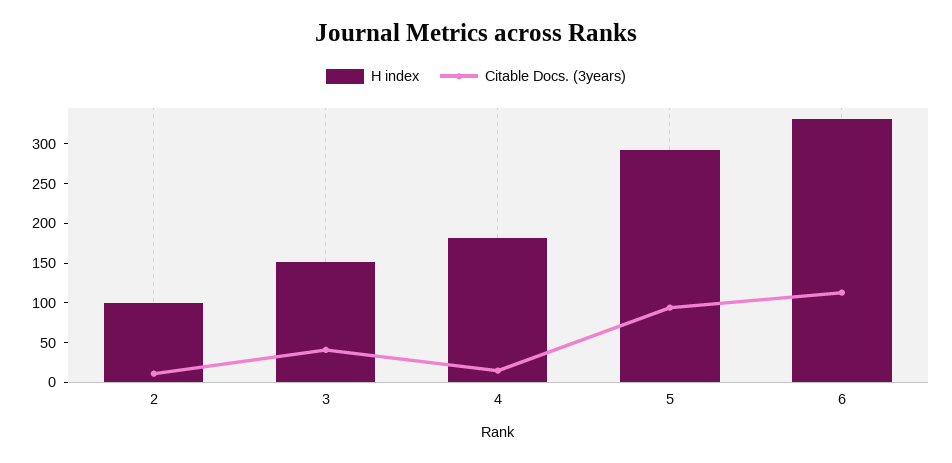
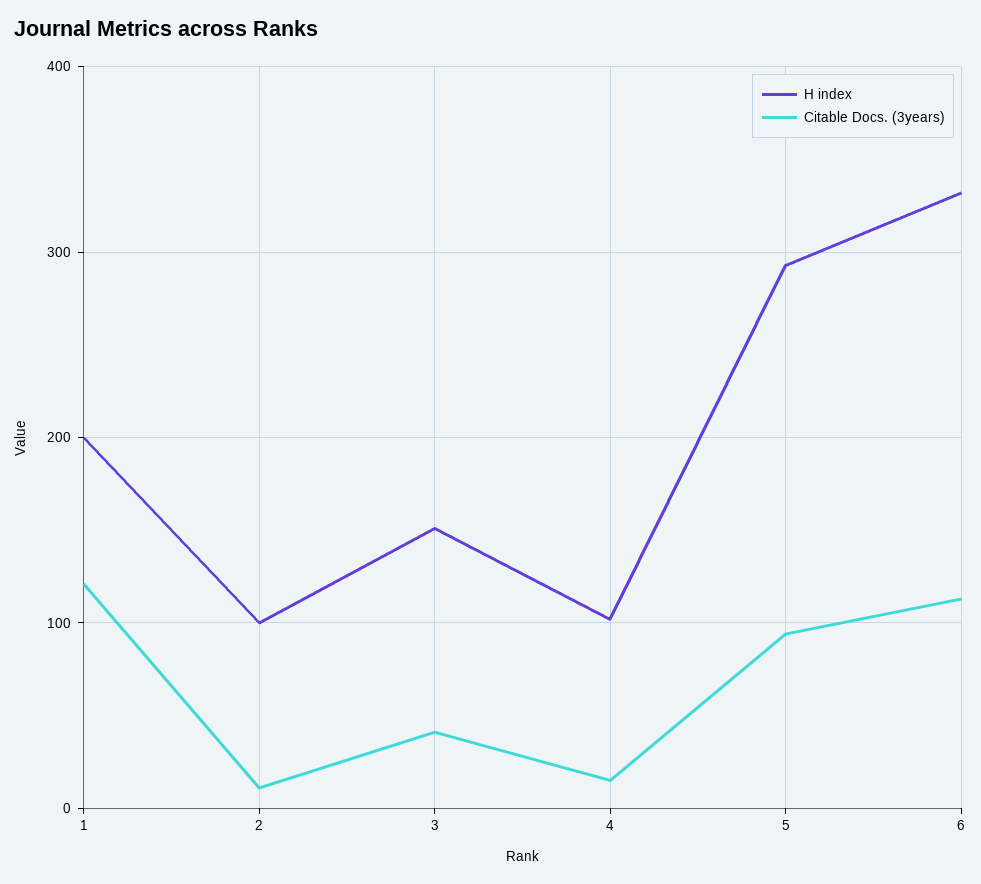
H index, 4: 175 -> 100
H index, 1: none -> 200
Citable Docs. (3years), 1: none -> 120

